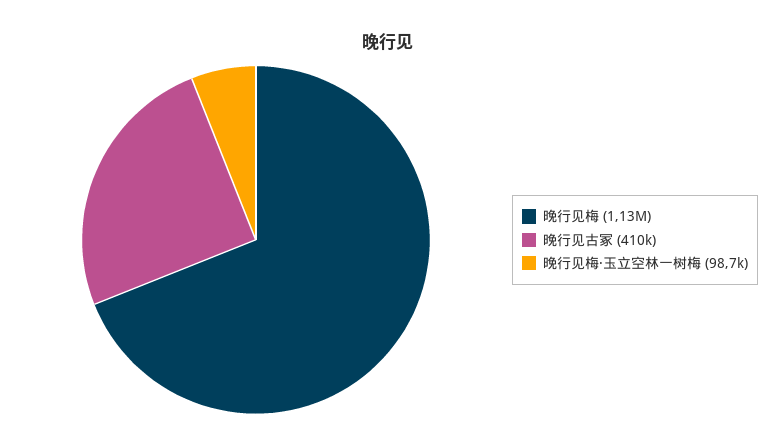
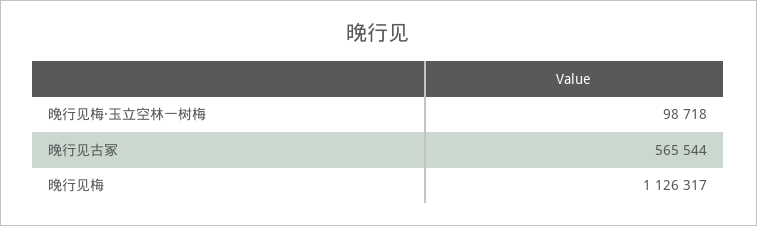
晚行见古冢: 410000 -> 565544

